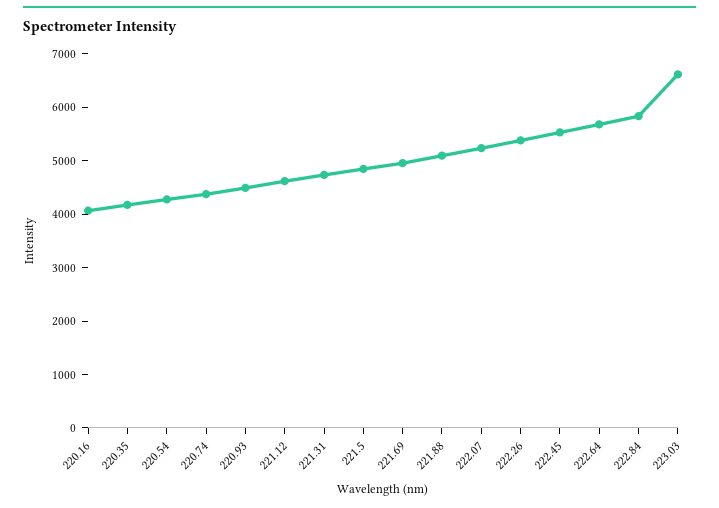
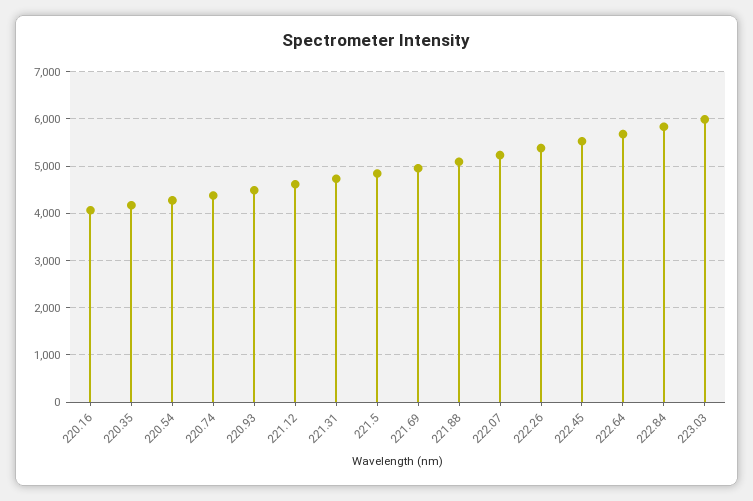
223.03: 6600 -> 6000

